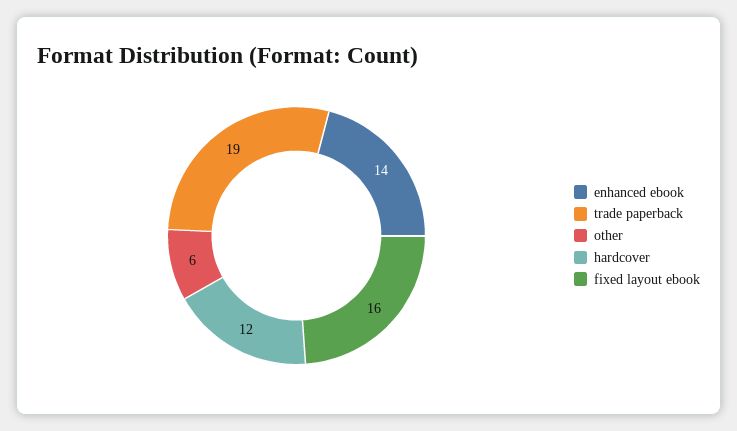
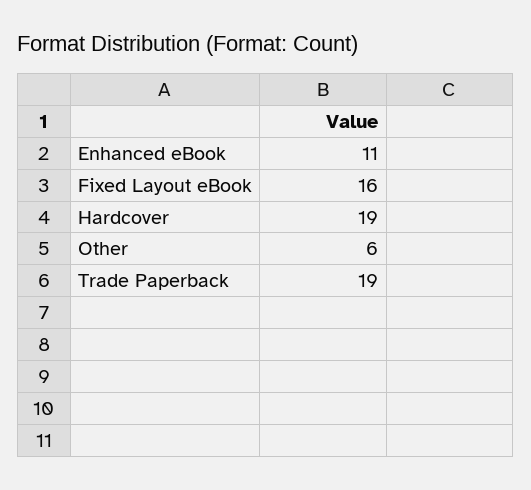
enhanced ebook: 14 -> 11
hardcover: 12 -> 19

